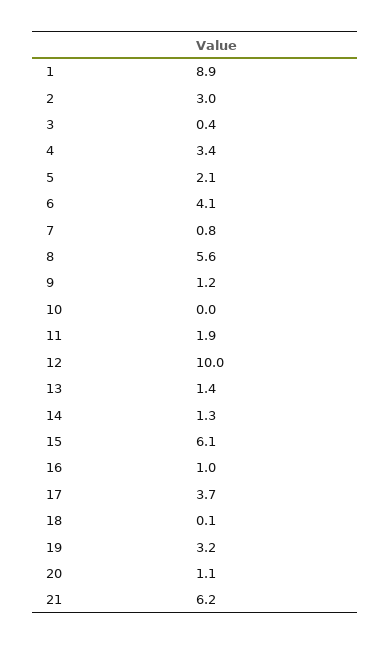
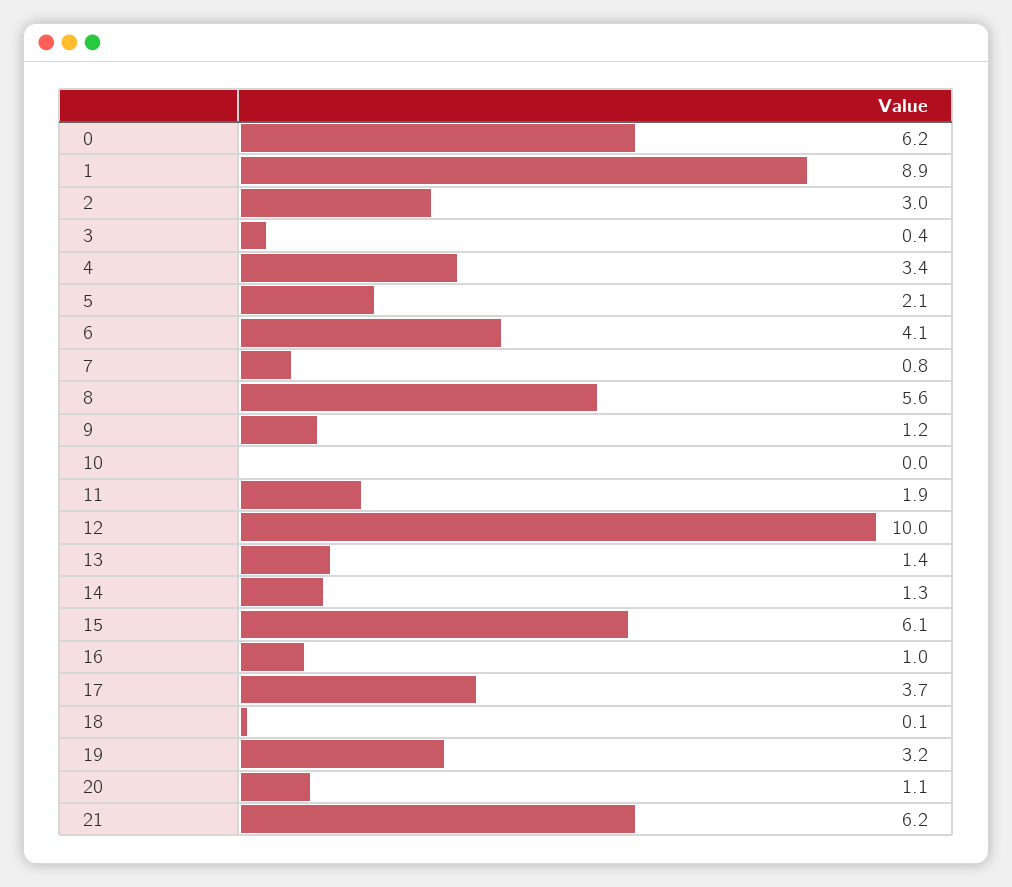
0: none -> 6.2

